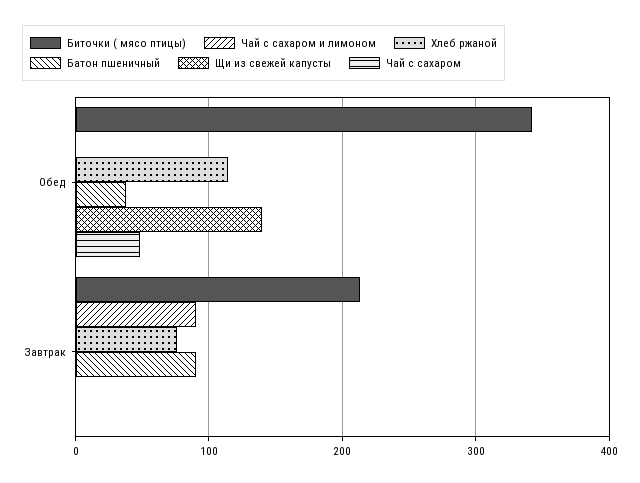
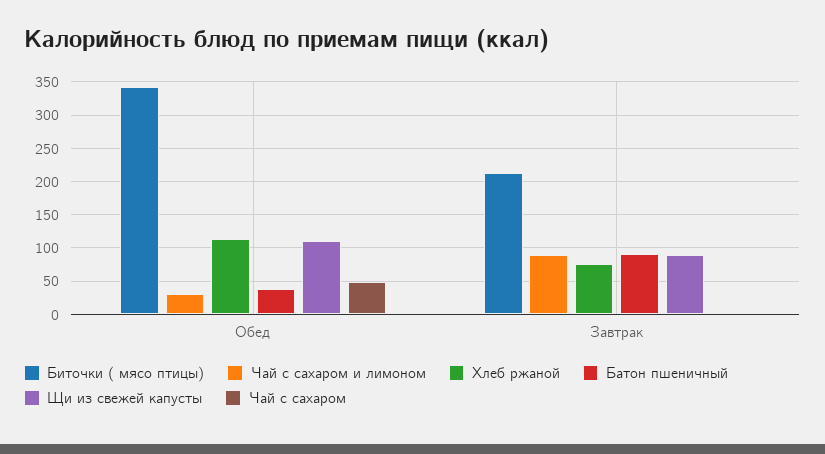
Чай с сахаром и лимоном, Обед: 0 -> 30
Щи из свежей капусты, Обед: 140 -> 110
Щи из свежей капусты, Завтрак: 0 -> 90

